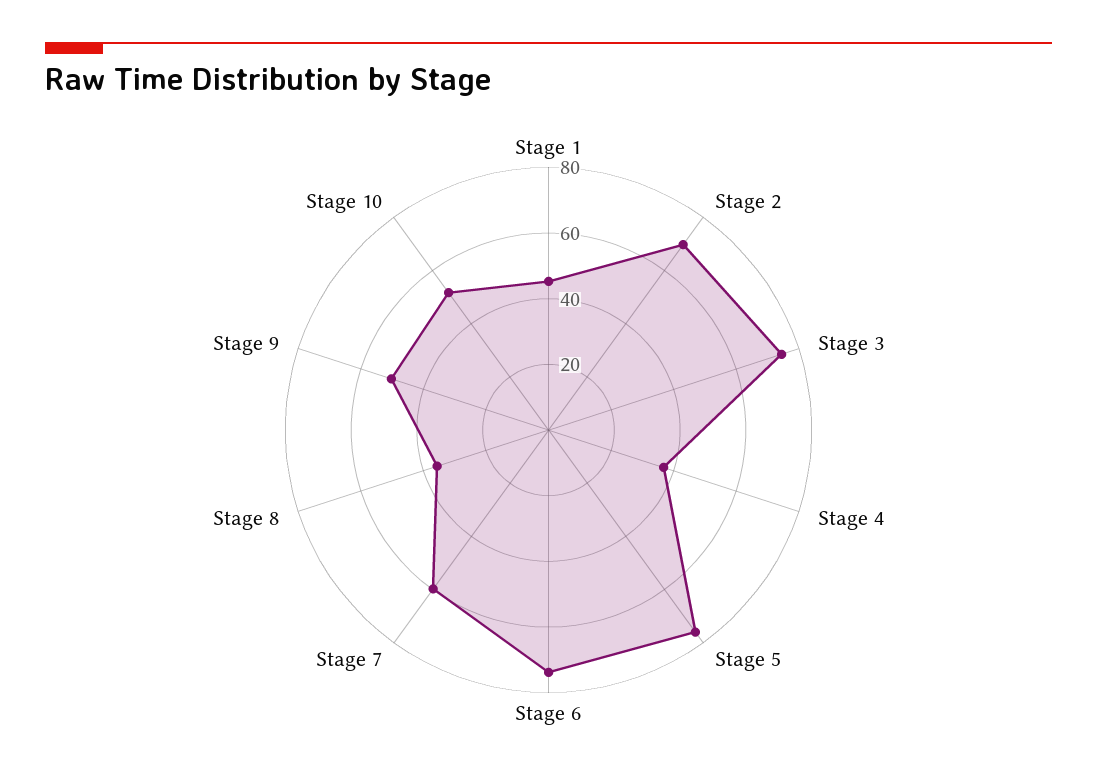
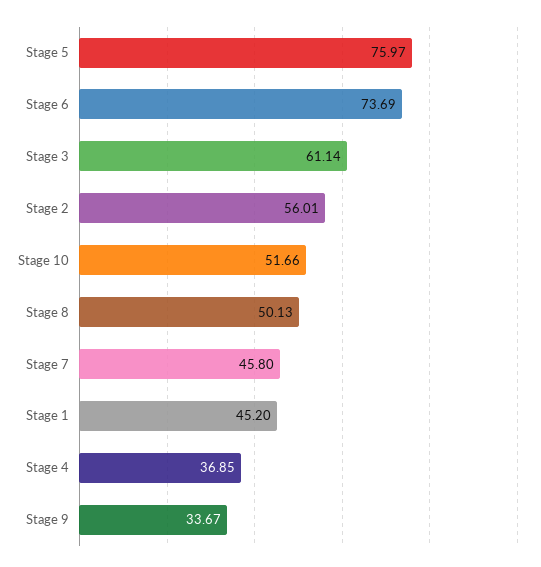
Stage 2: 70 -> 56.01
Stage 3: 75 -> 61.14
Stage 7: 60 -> 45.8
Stage 8: 35 -> 50.13
Stage 9: 50 -> 33.67

